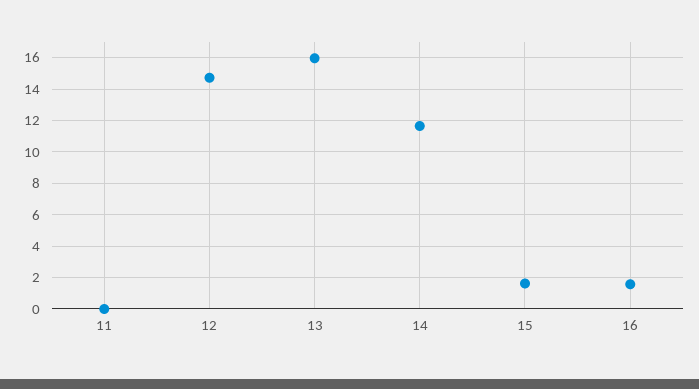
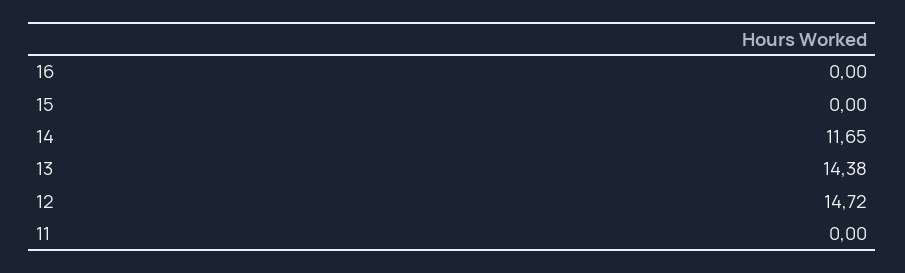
13: 16 -> 14.38
15: 1.5 -> 0
16: 1.5 -> 0

